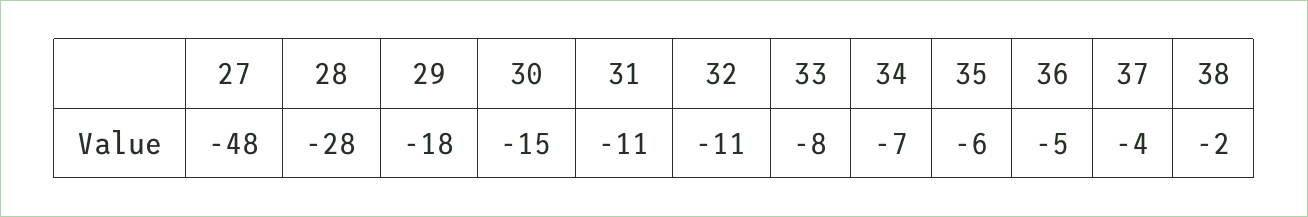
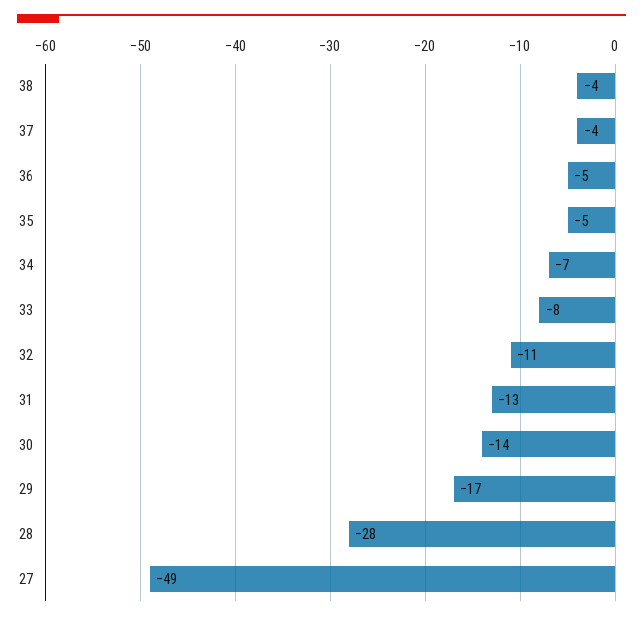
27: -48 -> -49
29: -18 -> -17
30: -15 -> -14
31: -11 -> -13
35: -6 -> -5
38: -2 -> -4

